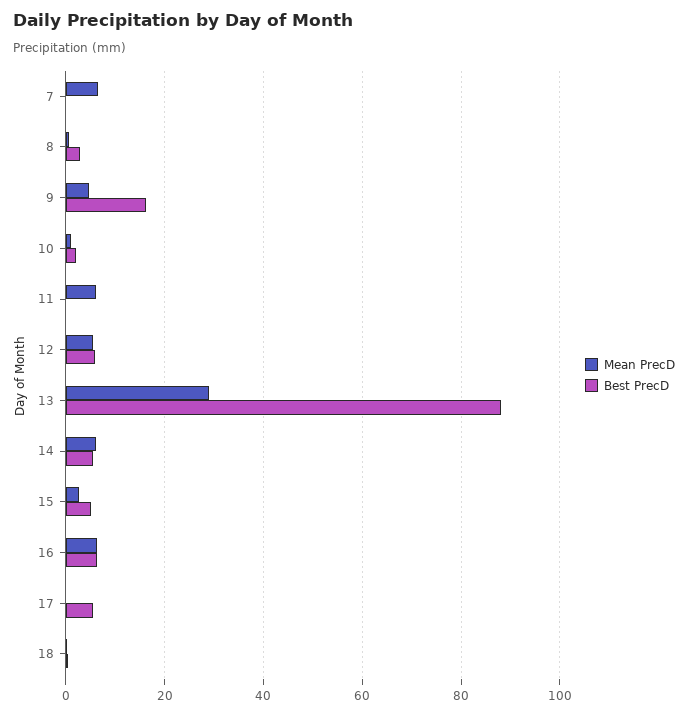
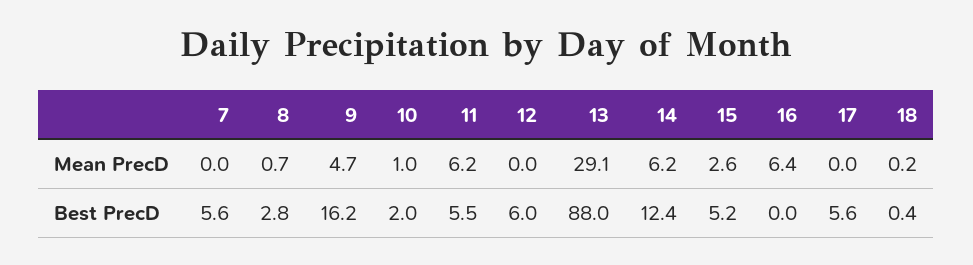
Mean PrecD, 7: 6 -> 0
Best PrecD, 7: 0 -> 5.6
Best PrecD, 11: 0 -> 5.5
Mean PrecD, 12: 6 -> 0
Best PrecD, 14: 6 -> 12.4
Best PrecD, 16: 6 -> 0

